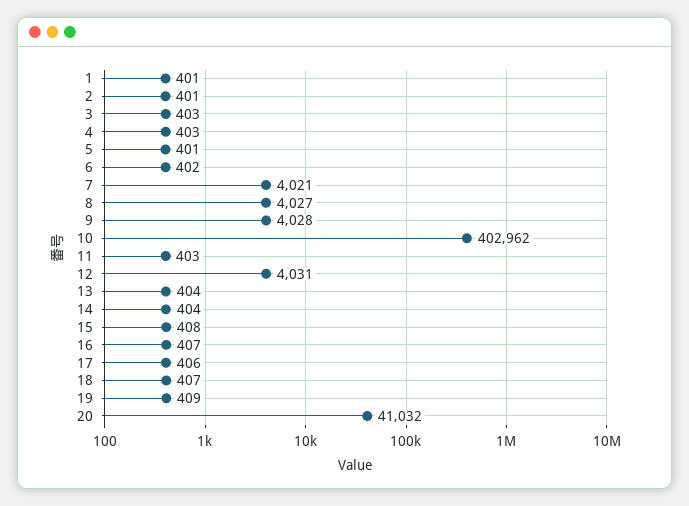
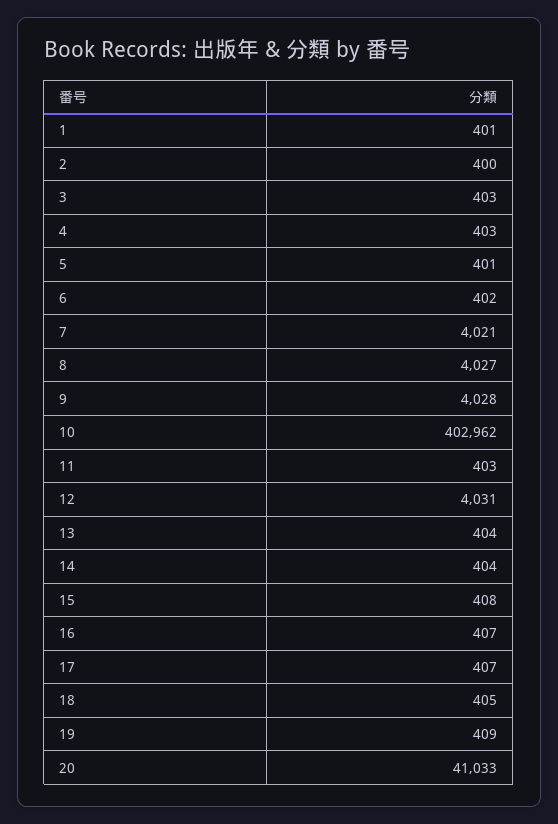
2: 401 -> 400
17: 406 -> 407
18: 407 -> 405
20: 41032 -> 41033

